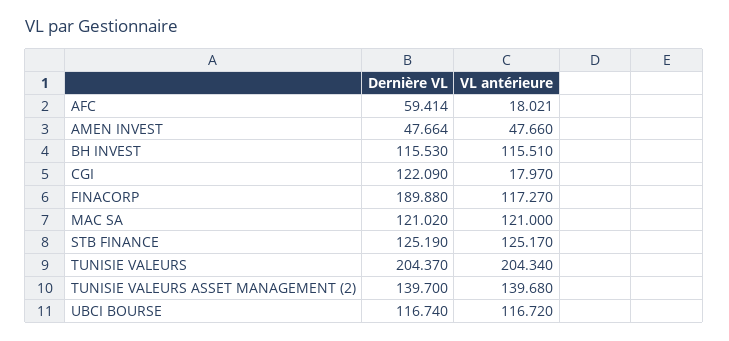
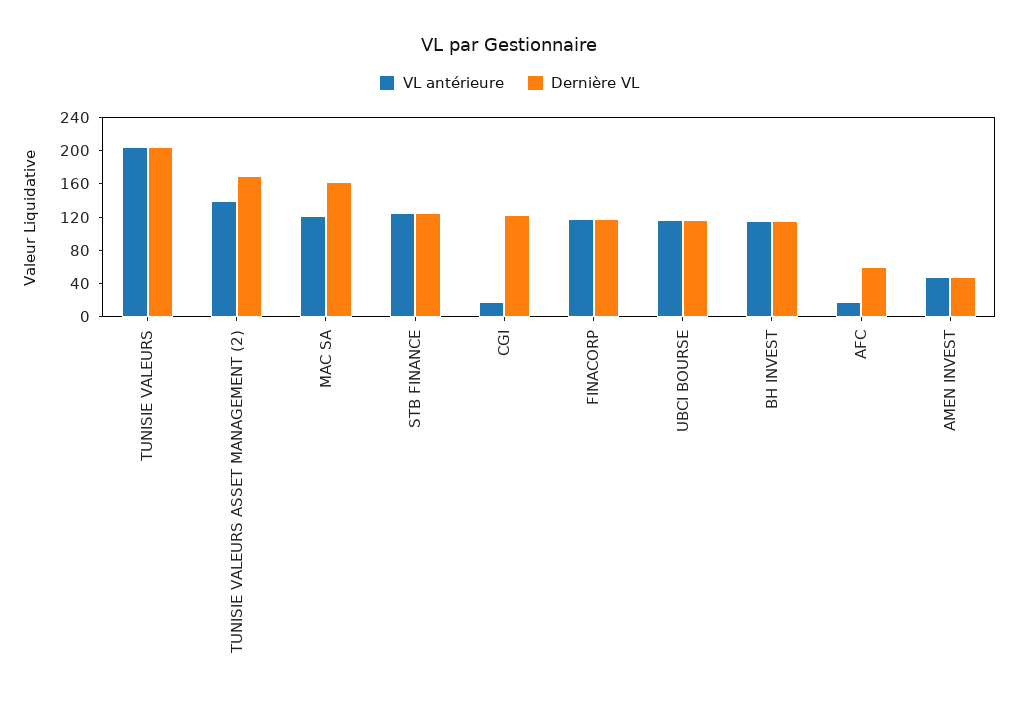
Dernière VL, FINACORP: 189.88 -> 120
Dernière VL, MAC SA: 121.02 -> 160
Dernière VL, TUNISIE VALEURS ASSET MANAGEMENT (2): 139.7 -> 170

